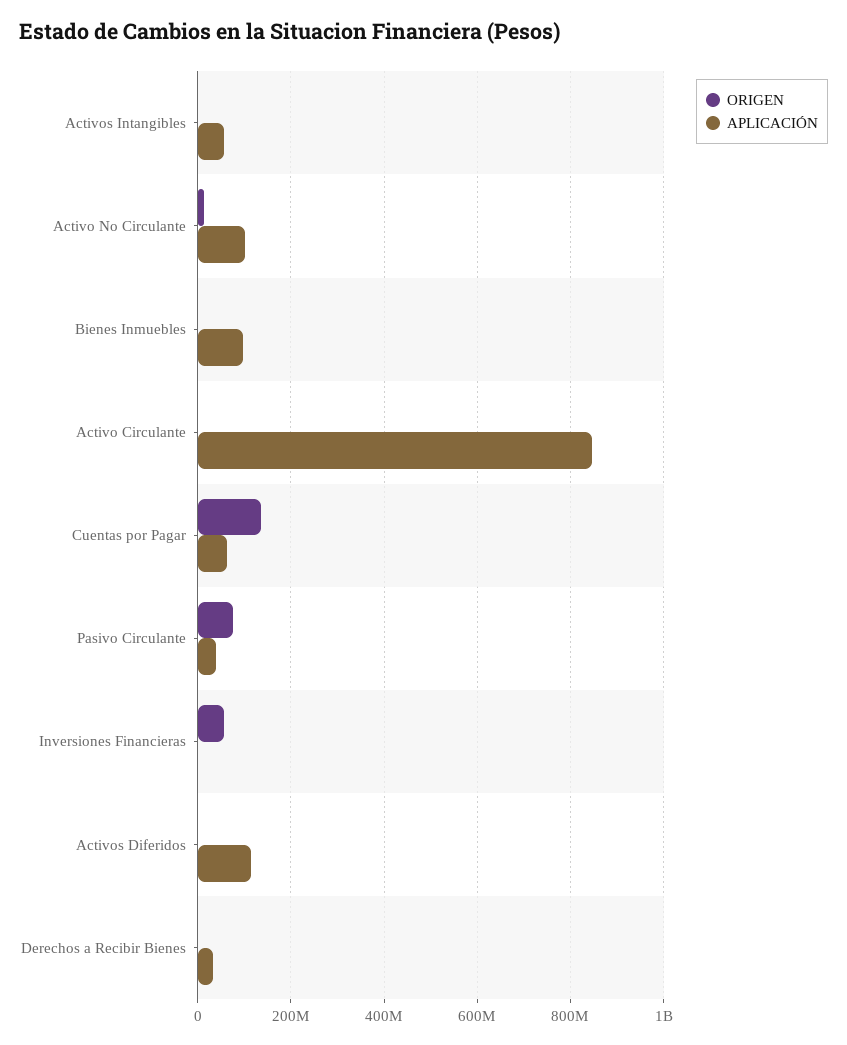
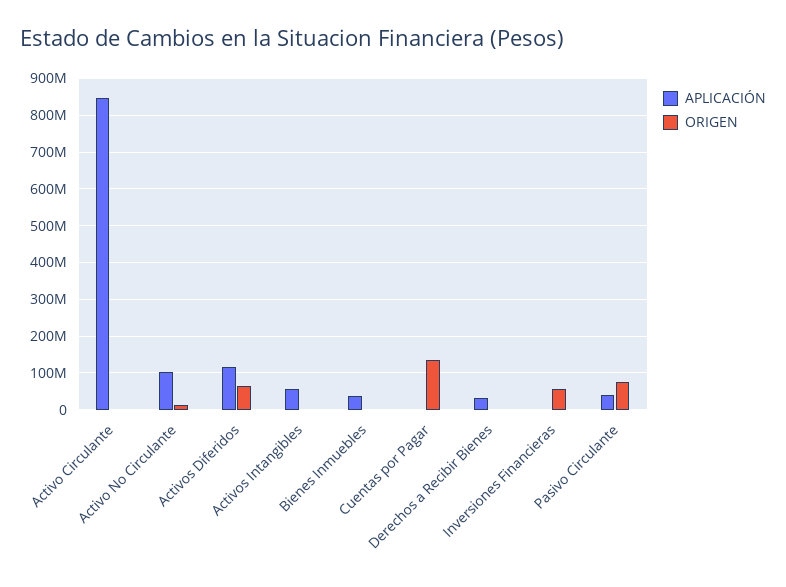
APLICACIÓN, Bienes Inmuebles: 100000000 -> 40000000
APLICACIÓN, Cuentas por Pagar: 60000000 -> 0
ORIGEN, Activos Diferidos: 0 -> 60000000

